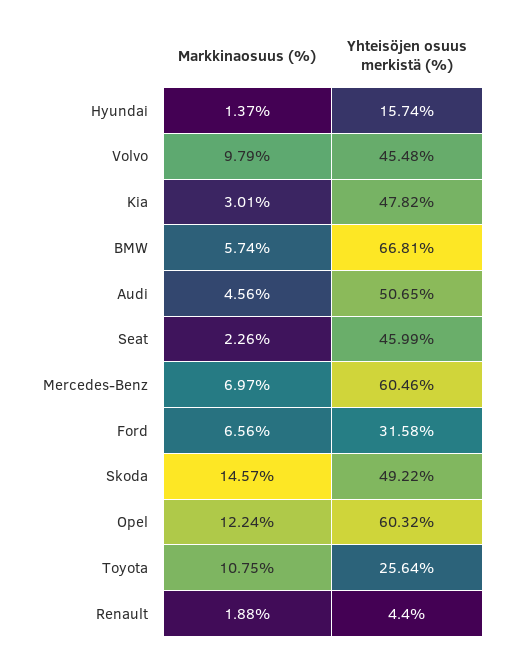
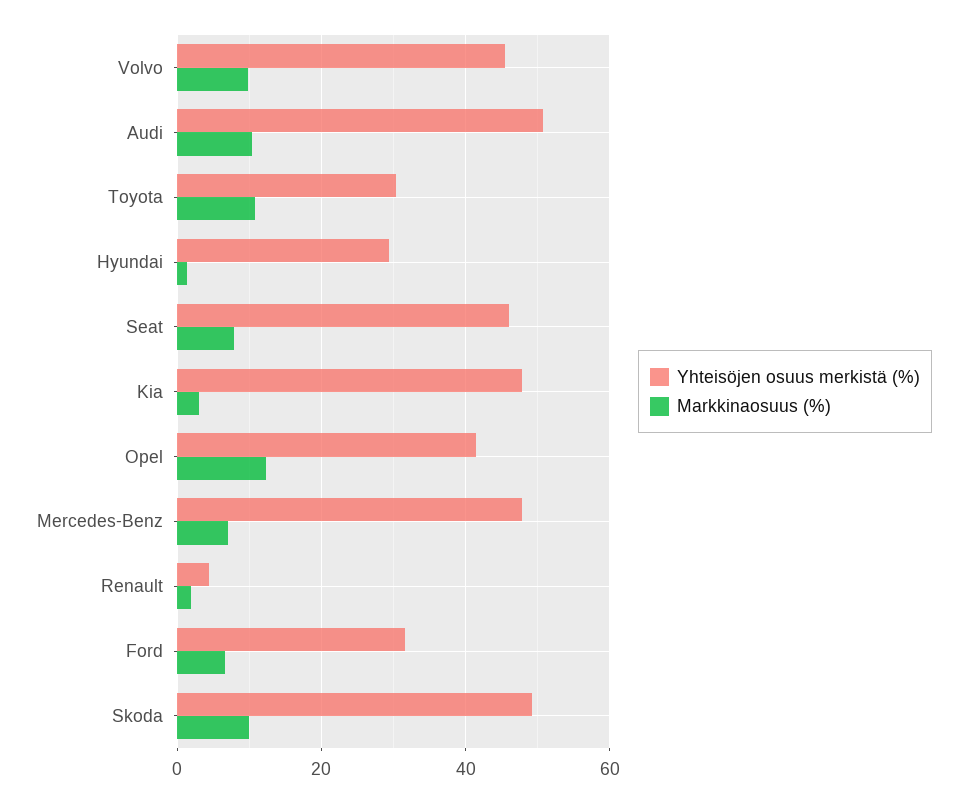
Yhteisöjen osuus merkistä (%), Hyundai: 15.74 -> 30
Markkinaosuus (%), BMW: 5.74 -> none
Yhteisöjen osuus merkistä (%), BMW: 66.81 -> none
Markkinaosuus (%), Audi: 4.56 -> 10
Markkinaosuus (%), Seat: 2.26 -> 8
Yhteisöjen osuus merkistä (%), Mercedes-Benz: 60.46 -> 48
Markkinaosuus (%), Skoda: 14.57 -> 10
Yhteisöjen osuus merkistä (%), Opel: 60.32 -> 42
Yhteisöjen osuus merkistä (%), Toyota: 25.64 -> 30

